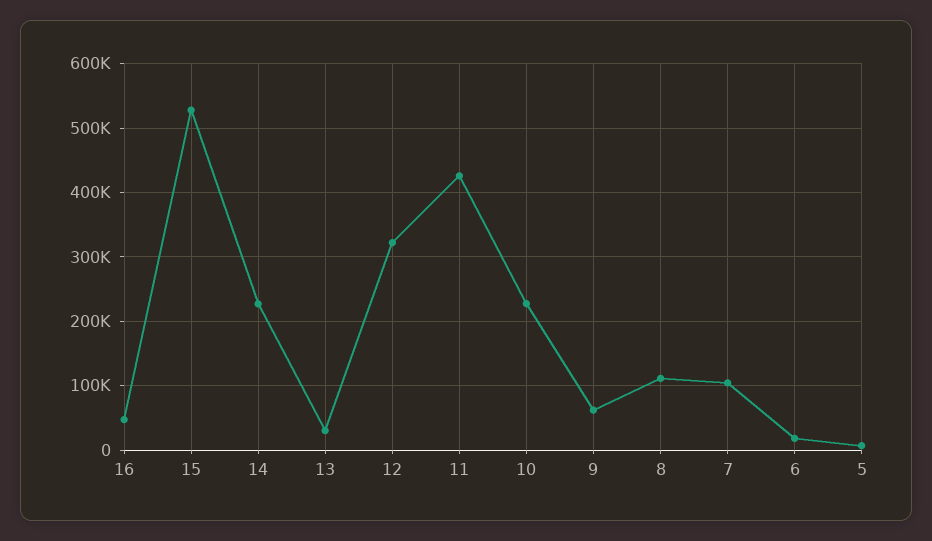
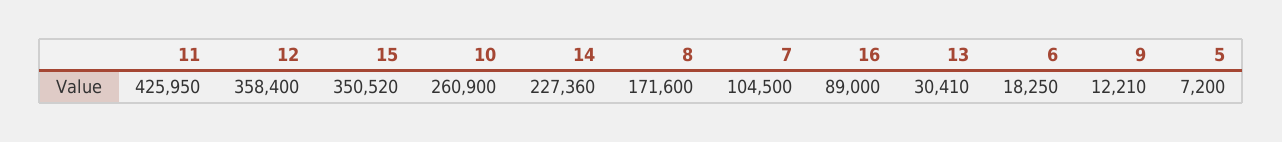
16: 50000 -> 89000
15: 530000 -> 350520
12: 320000 -> 358400
10: 230000 -> 260900
9: 60000 -> 12210
8: 110000 -> 171600

